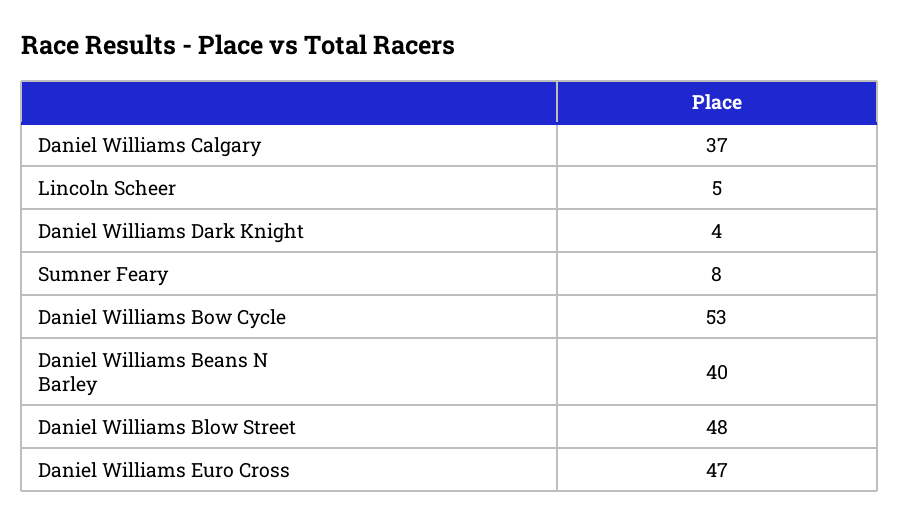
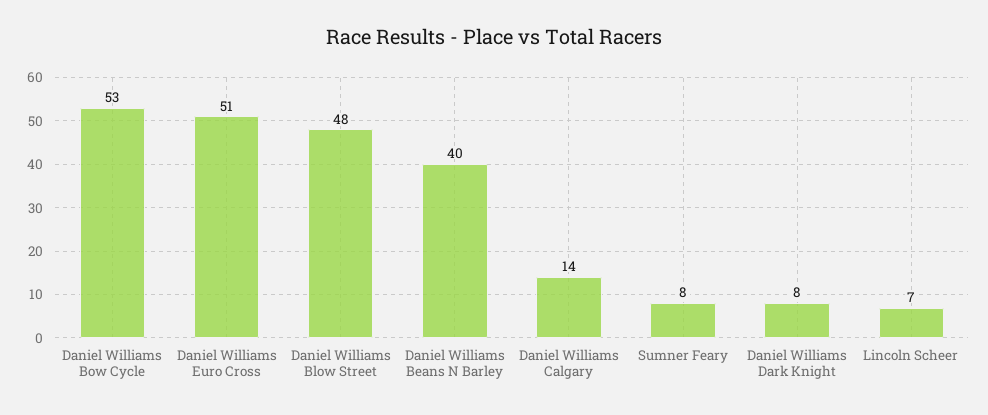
Daniel Williams Calgary: 37 -> 14
Lincoln Scheer: 5 -> 7
Daniel Williams Dark Knight: 4 -> 8
Daniel Williams Euro Cross: 47 -> 51

